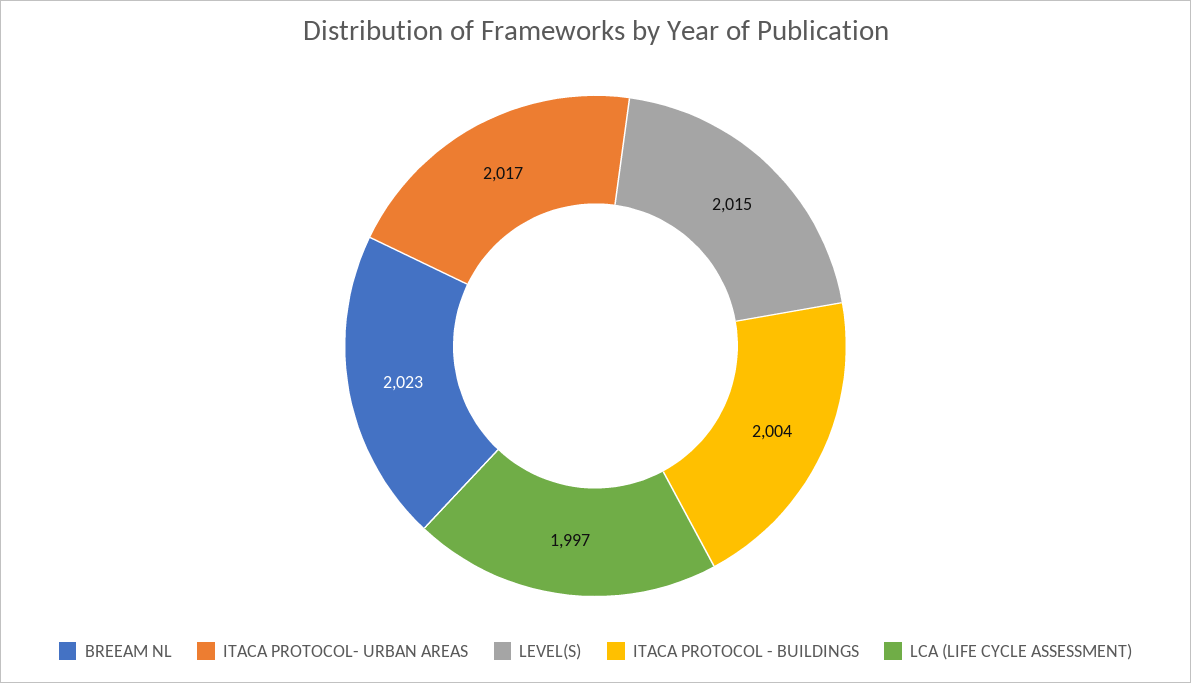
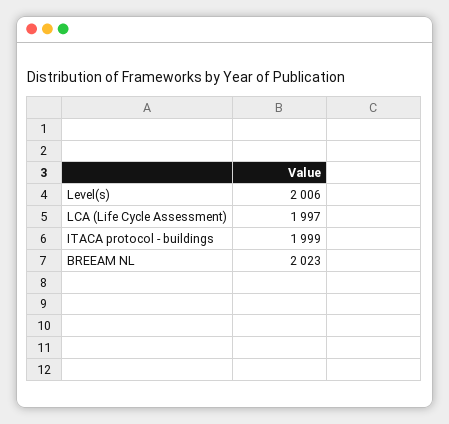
ITACA PROTOCOL- URBAN AREAS: 2017 -> none
LEVEL(S): 2015 -> 2006
ITACA PROTOCOL - BUILDINGS: 2004 -> 1999

